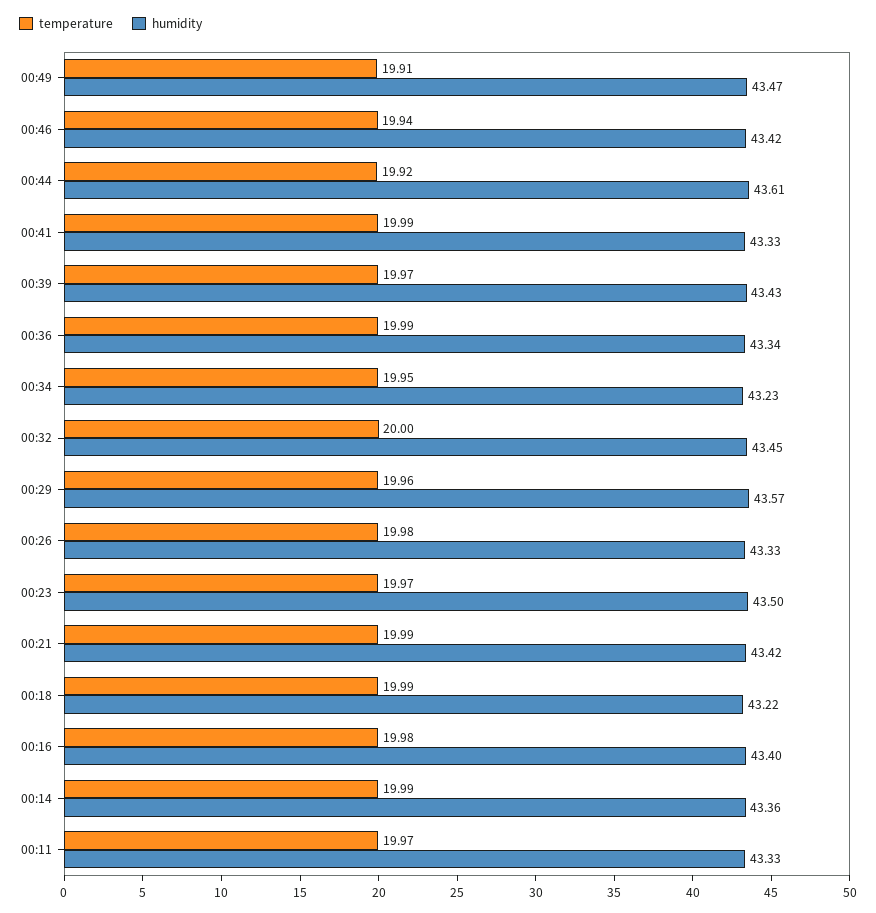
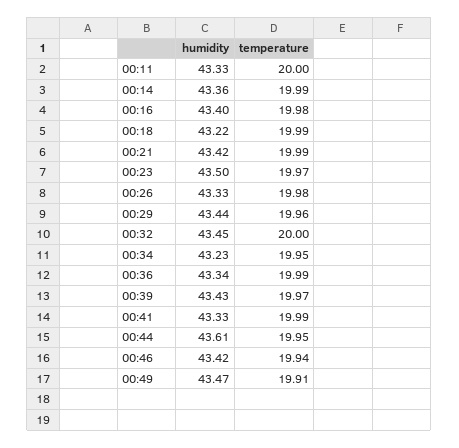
temperature, 00:44: 19.92 -> 19.95
humidity, 00:29: 43.57 -> 43.44
temperature, 00:11: 19.97 -> 20

